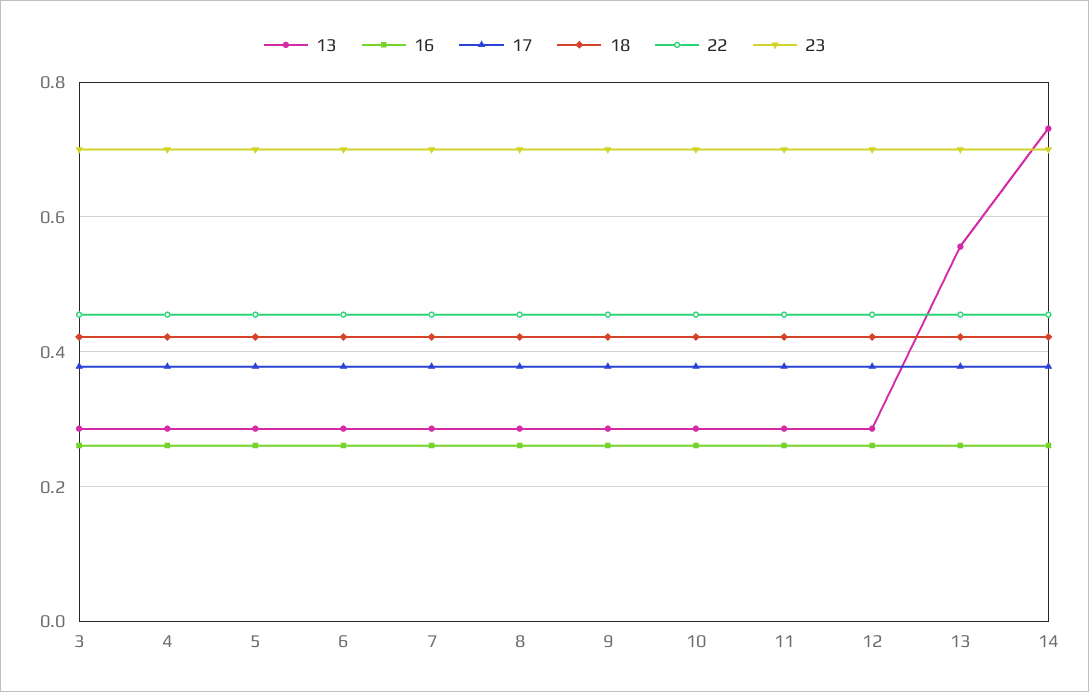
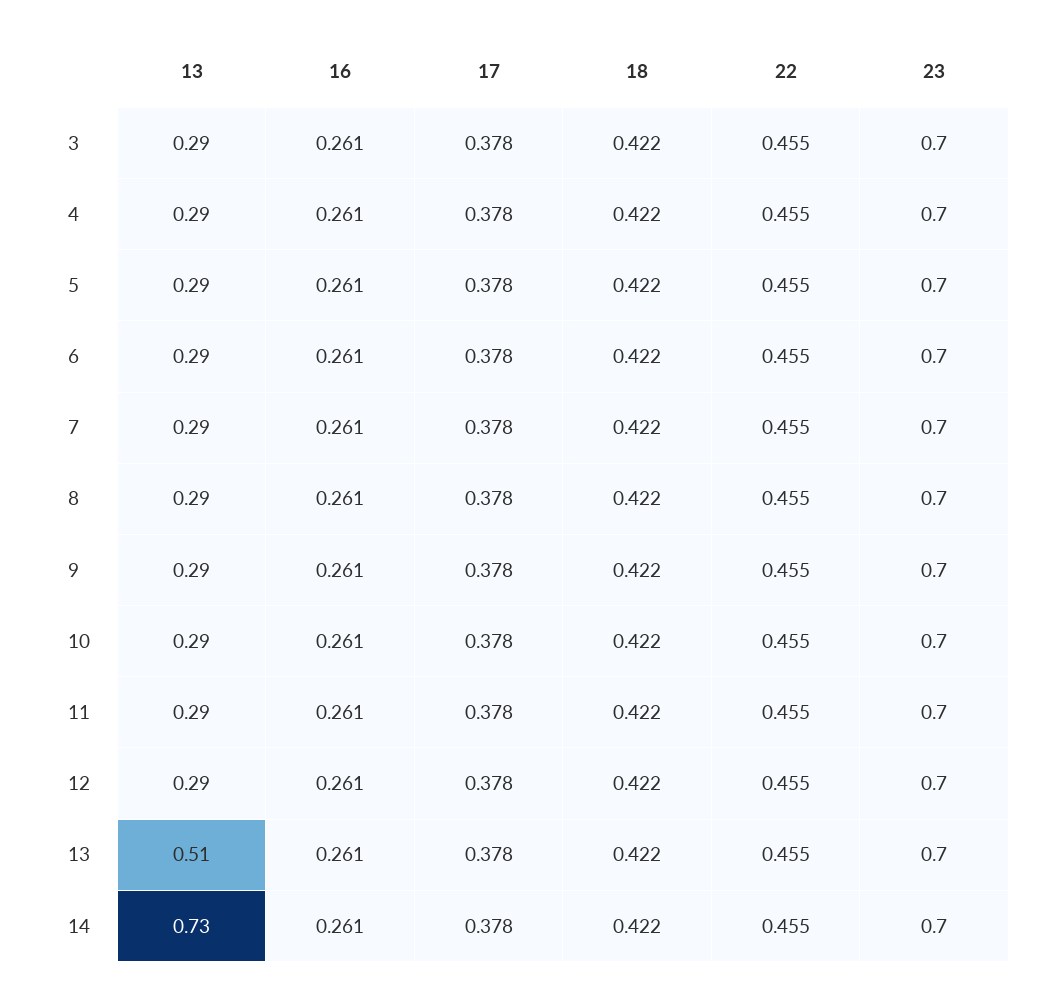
13, 13: 0.56 -> 0.51

